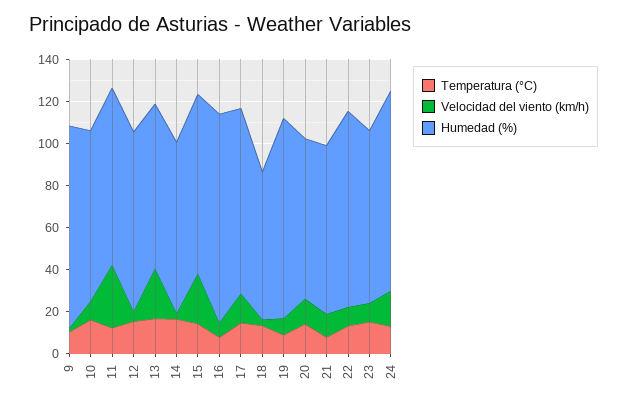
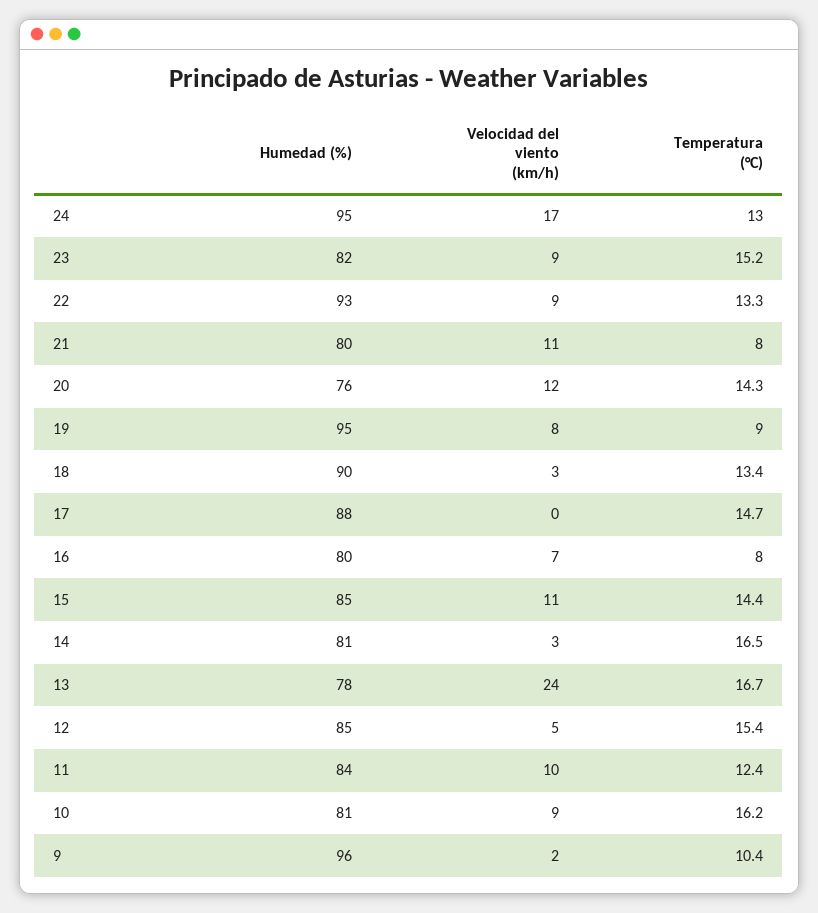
Velocidad del viento (km/h), 11: 30 -> 10
Velocidad del viento (km/h), 15: 25 -> 11
Humedad (%), 16: 100 -> 80
Velocidad del viento (km/h), 17: 15 -> 0
Humedad (%), 18: 70 -> 90

